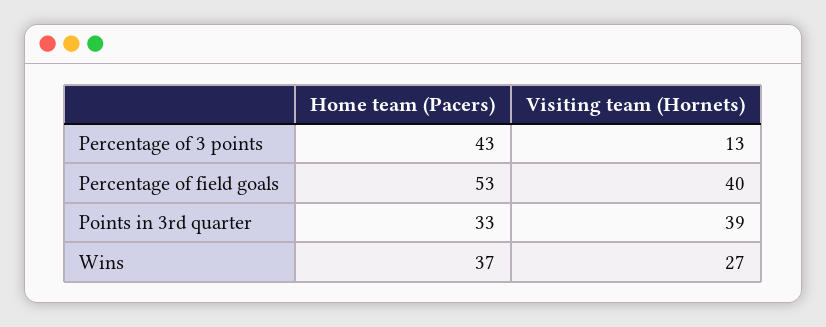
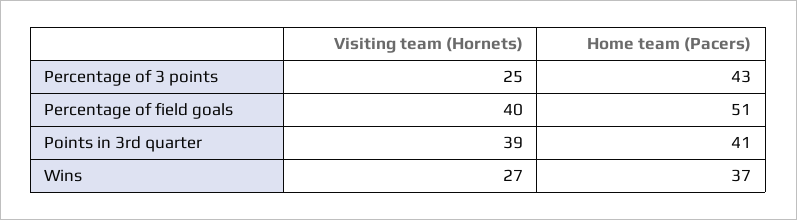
Visiting team (Hornets), Percentage of 3 points: 13 -> 25
Home team (Pacers), Percentage of field goals: 53 -> 51
Home team (Pacers), Points in 3rd quarter: 33 -> 41

